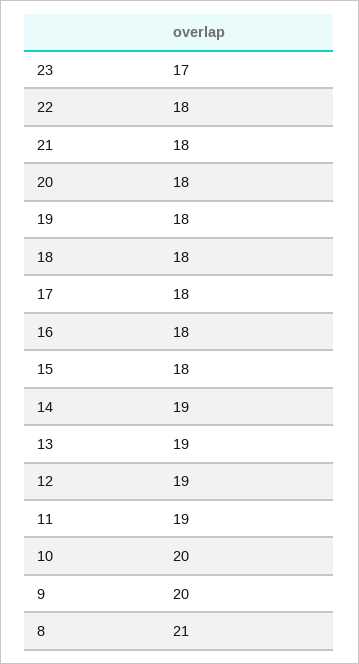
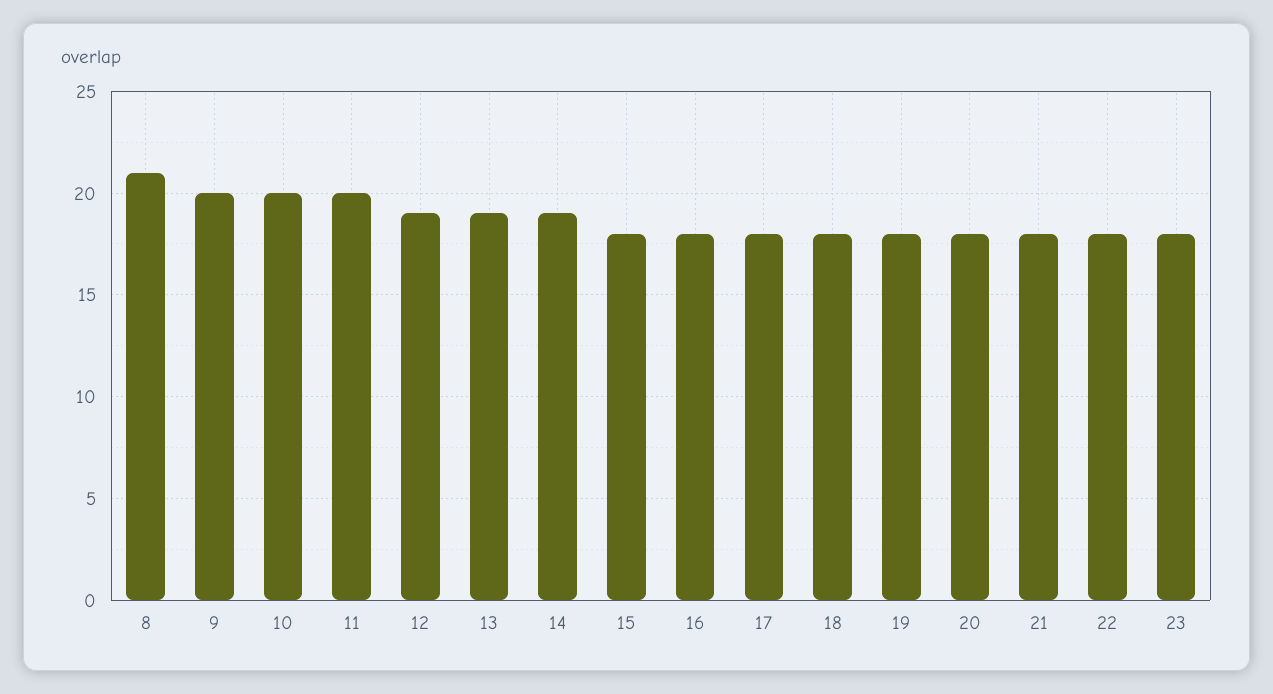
23: 17 -> 18
11: 19 -> 20

